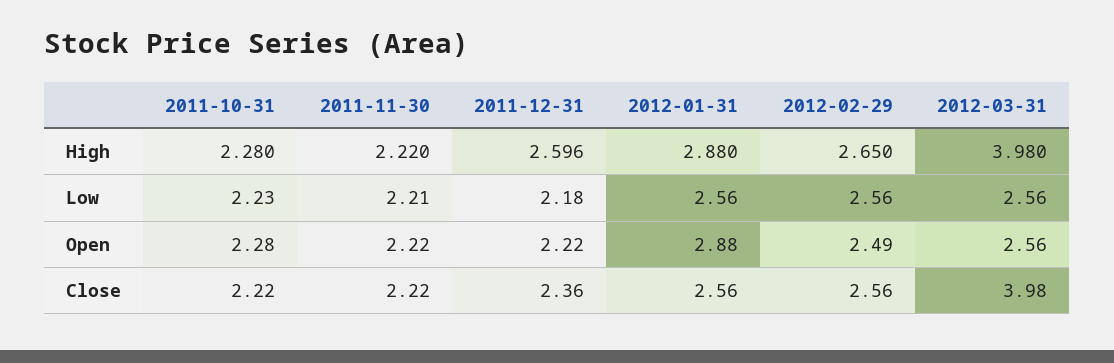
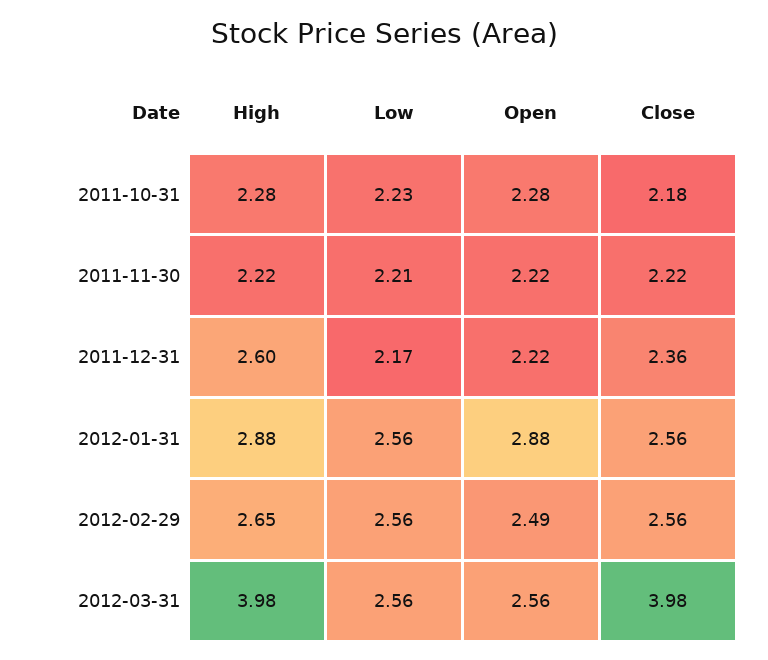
2011-12-31, Low: 2.18 -> 2.17
2011-10-31, Close: 2.22 -> 2.18

